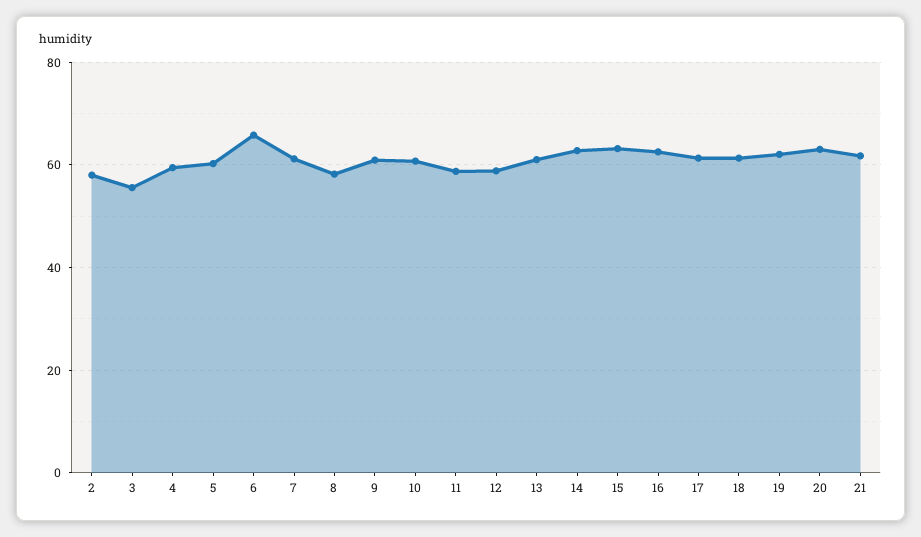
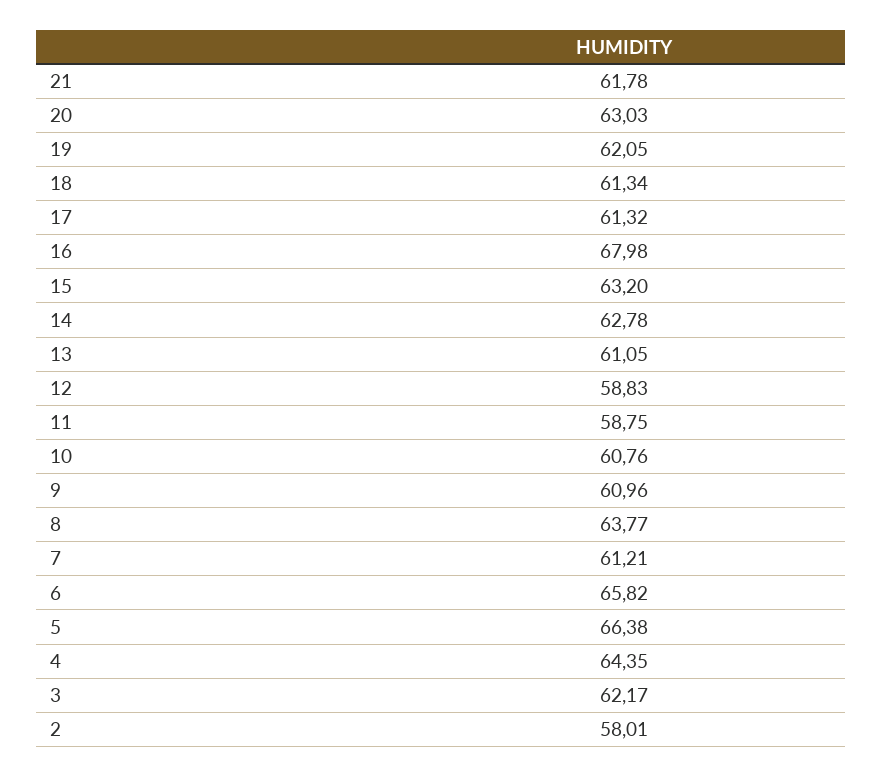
3: 56 -> 62.17
4: 60 -> 64.35
5: 60 -> 66.38
8: 58 -> 63.77
16: 62 -> 67.98

